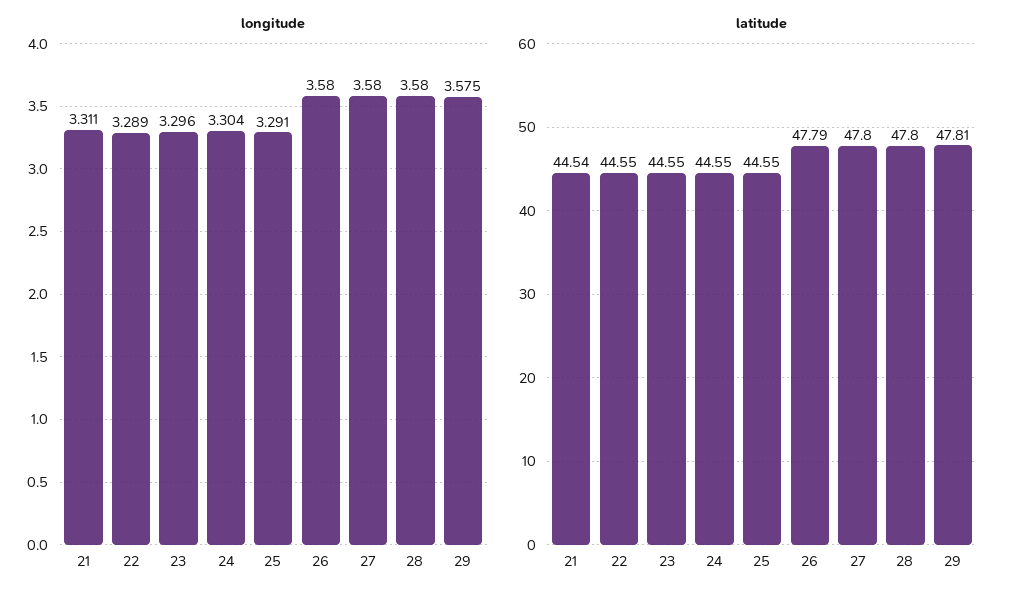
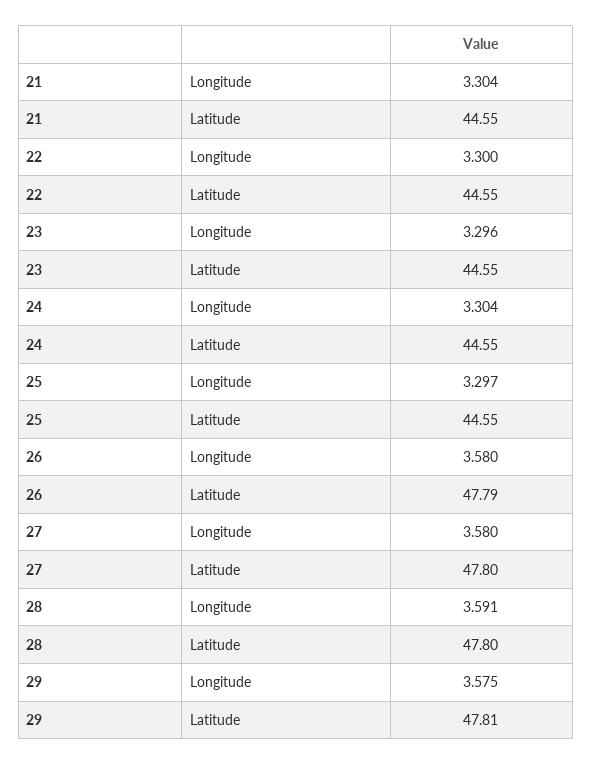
longitude, 21: 3.311 -> 3.304
longitude, 22: 3.289 -> 3.3
longitude, 25: 3.291 -> 3.297
longitude, 28: 3.58 -> 3.591
latitude, 21: 44.54 -> 44.55

